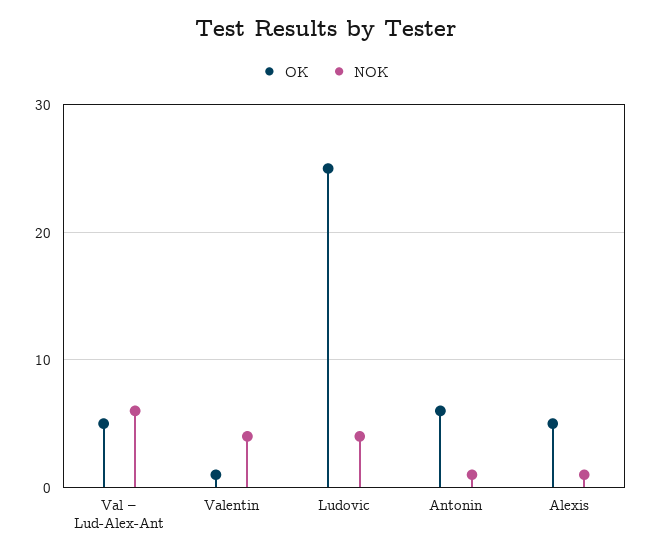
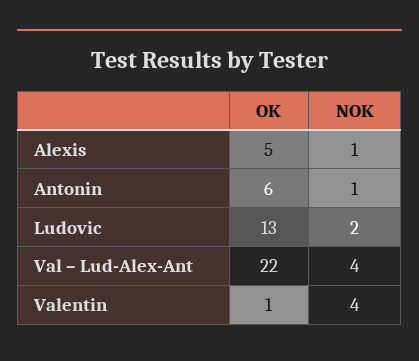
OK, Val – Lud-Alex-Ant: 5 -> 22
NOK, Val – Lud-Alex-Ant: 6 -> 4
OK, Ludovic: 25 -> 13
NOK, Ludovic: 4 -> 2

